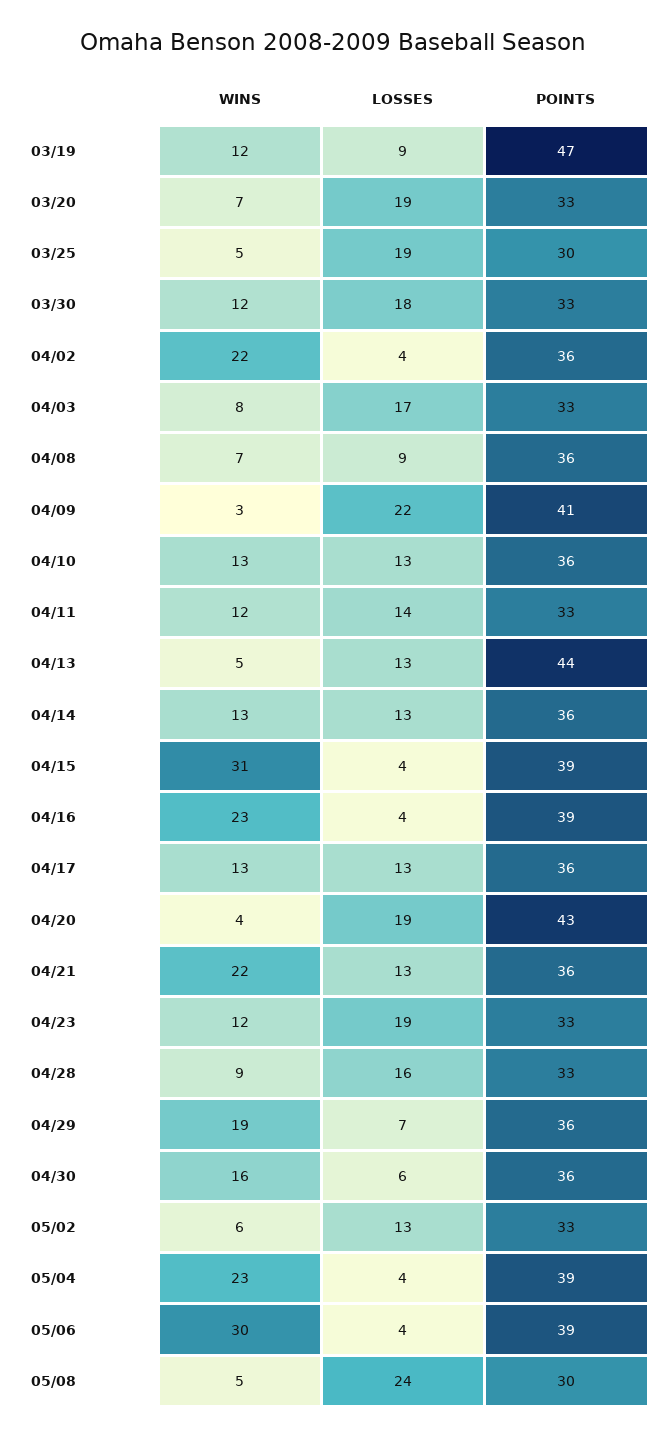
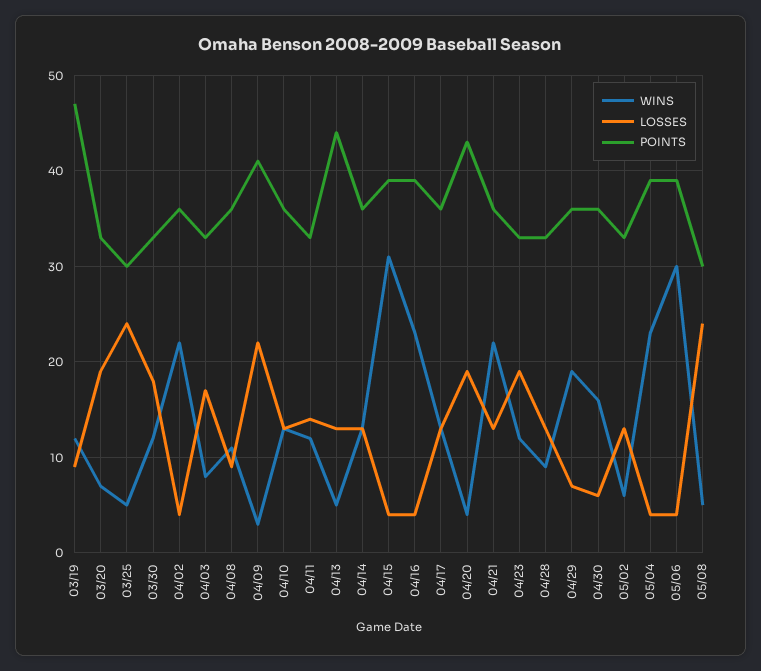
LOSSES, 03/25: 19 -> 24
WINS, 04/08: 7 -> 11
LOSSES, 04/28: 16 -> 13

